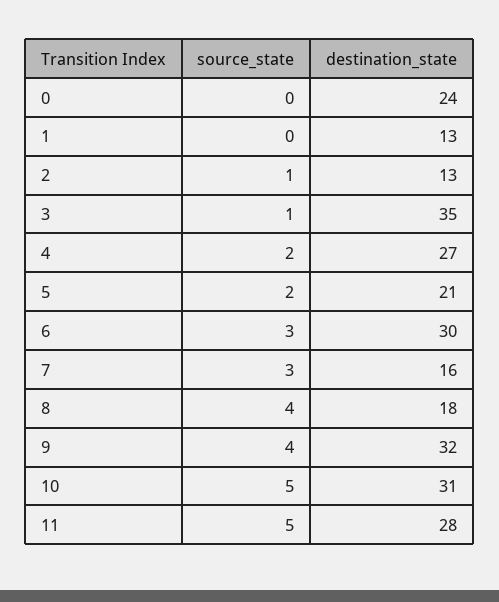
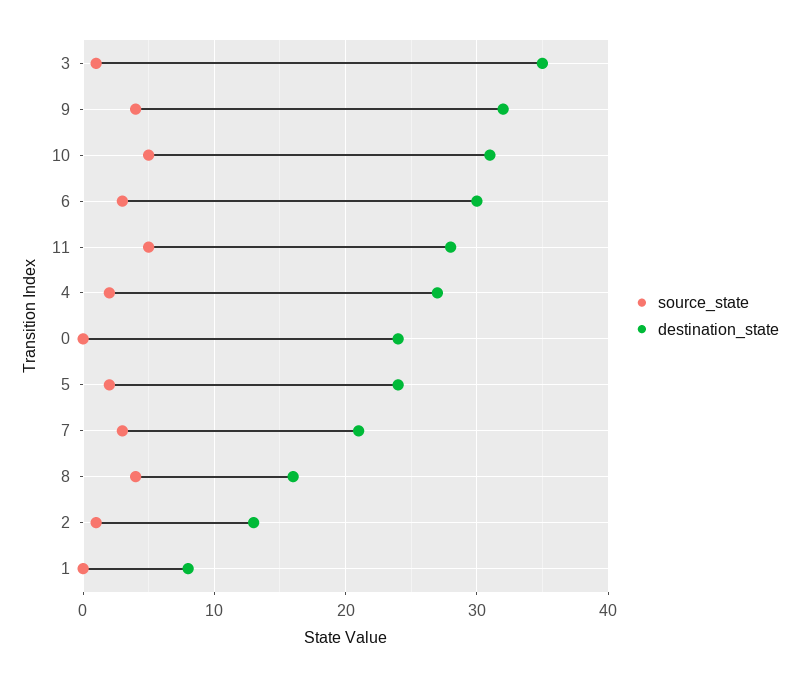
destination_state, 1: 13 -> 8
destination_state, 5: 21 -> 24
destination_state, 7: 16 -> 21
destination_state, 8: 18 -> 16

